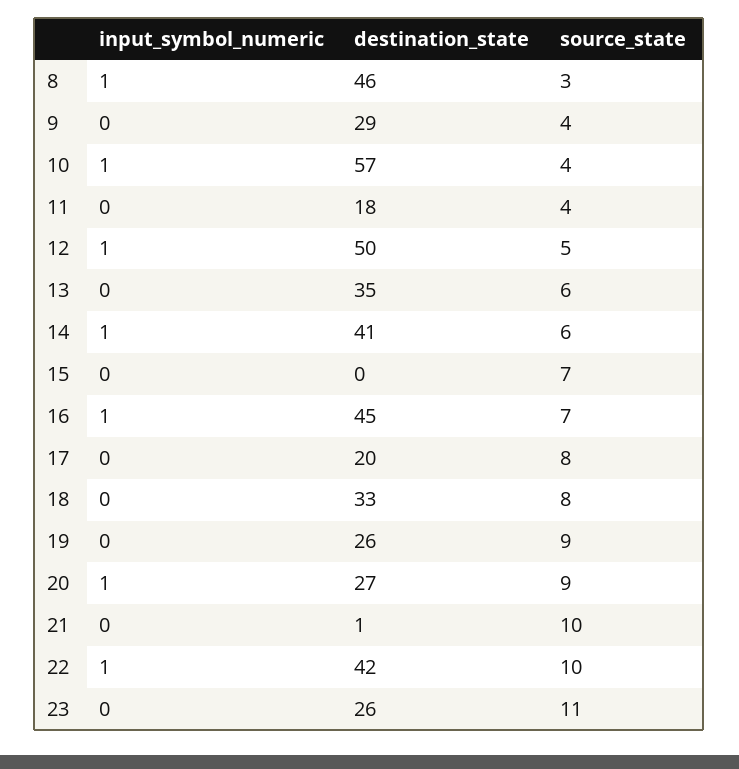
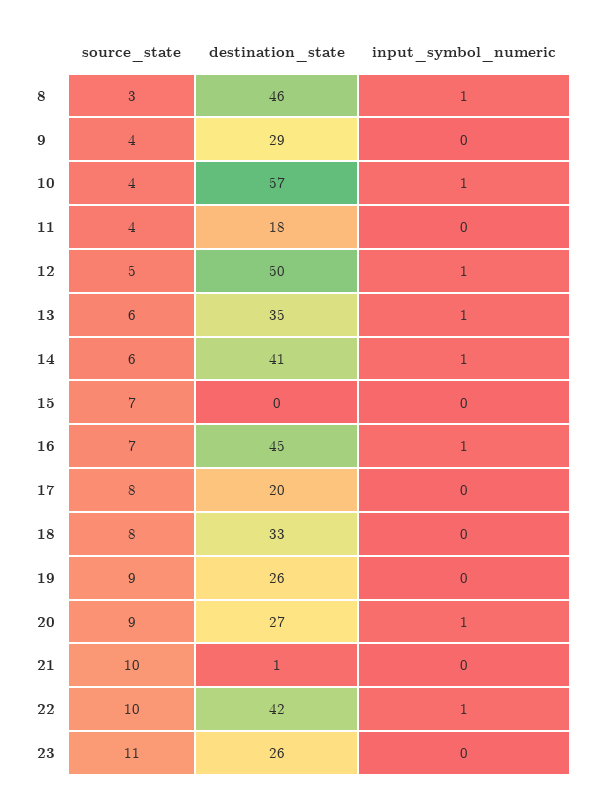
input_symbol_numeric, 13: 0 -> 1

